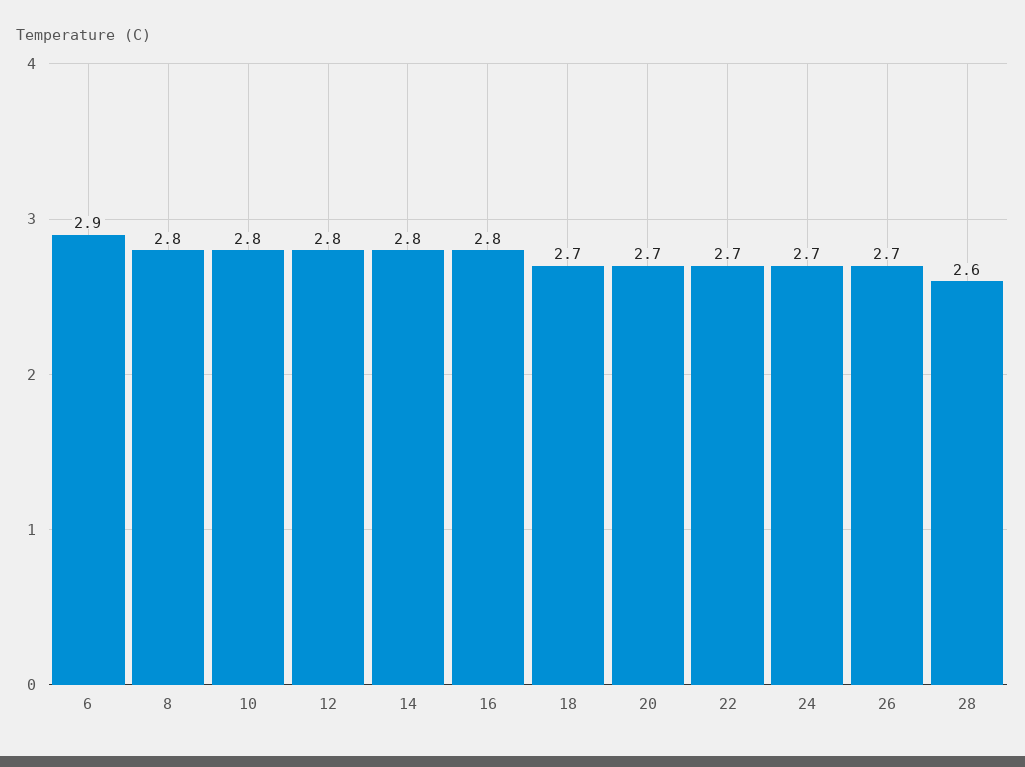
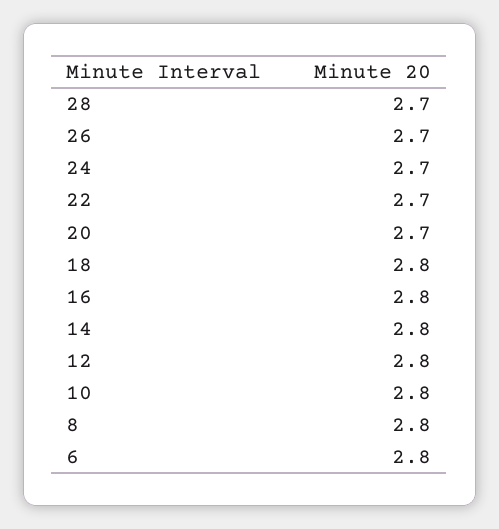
6: 2.9 -> 2.8
18: 2.7 -> 2.8
28: 2.6 -> 2.7

